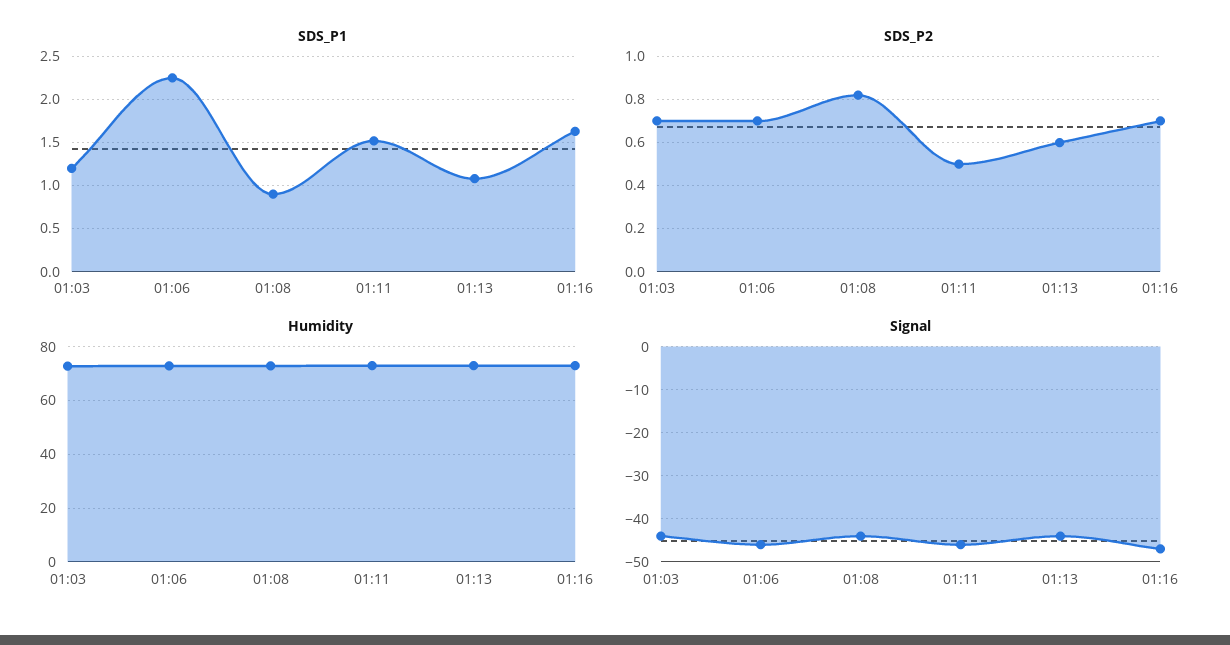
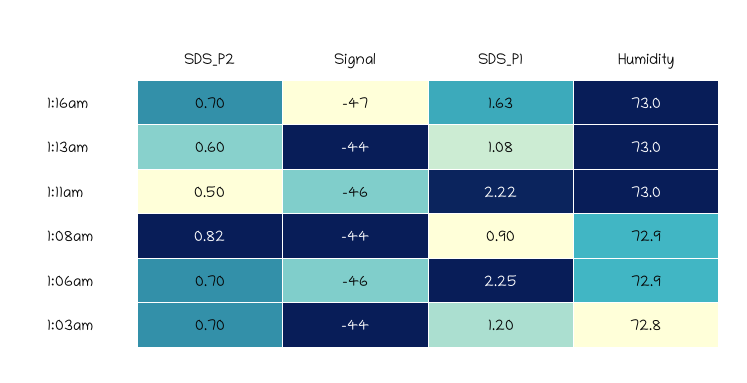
SDS_P1, 01:11: 1.5 -> 2.22

